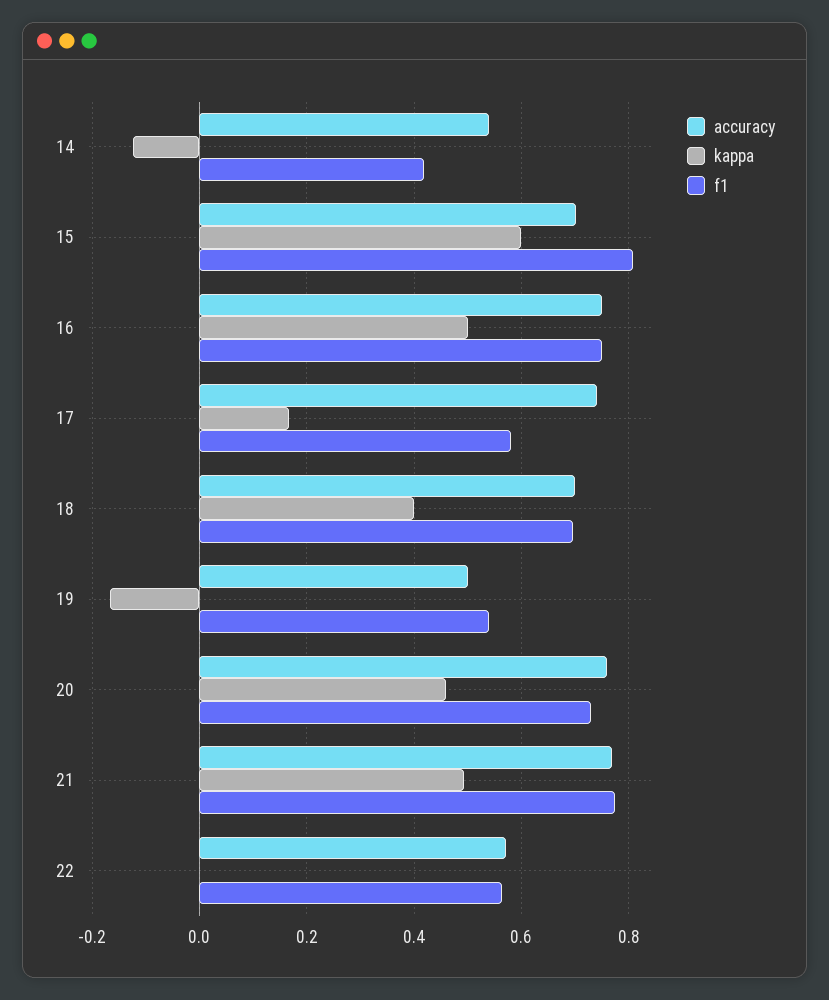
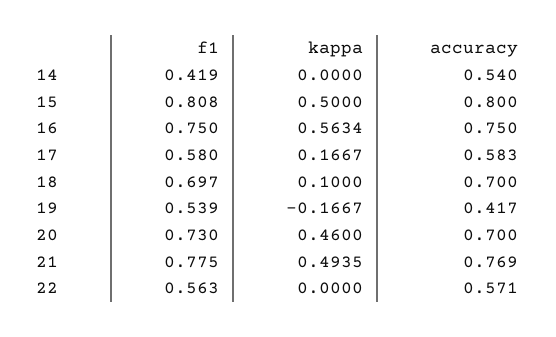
kappa, 14: -0.12 -> 0
accuracy, 15: 0.7 -> 0.8
kappa, 15: 0.6 -> 0.5
kappa, 16: 0.5 -> 0.5634
accuracy, 17: 0.74 -> 0.583
kappa, 18: 0.4 -> 0.1
accuracy, 19: 0.5 -> 0.417
accuracy, 20: 0.76 -> 0.7

